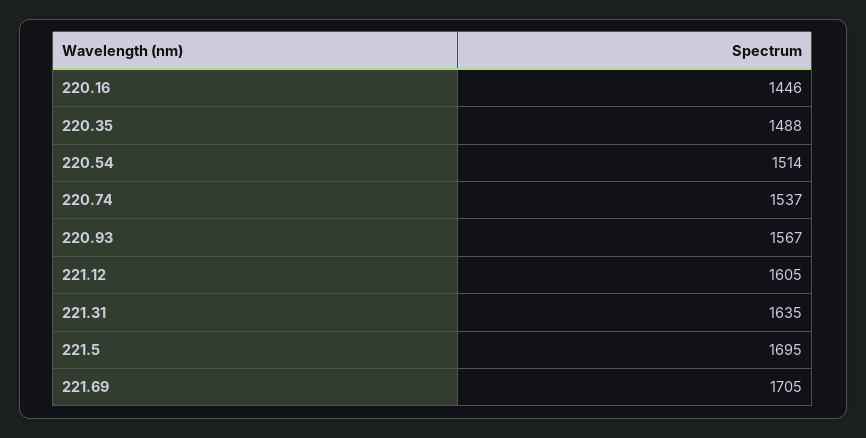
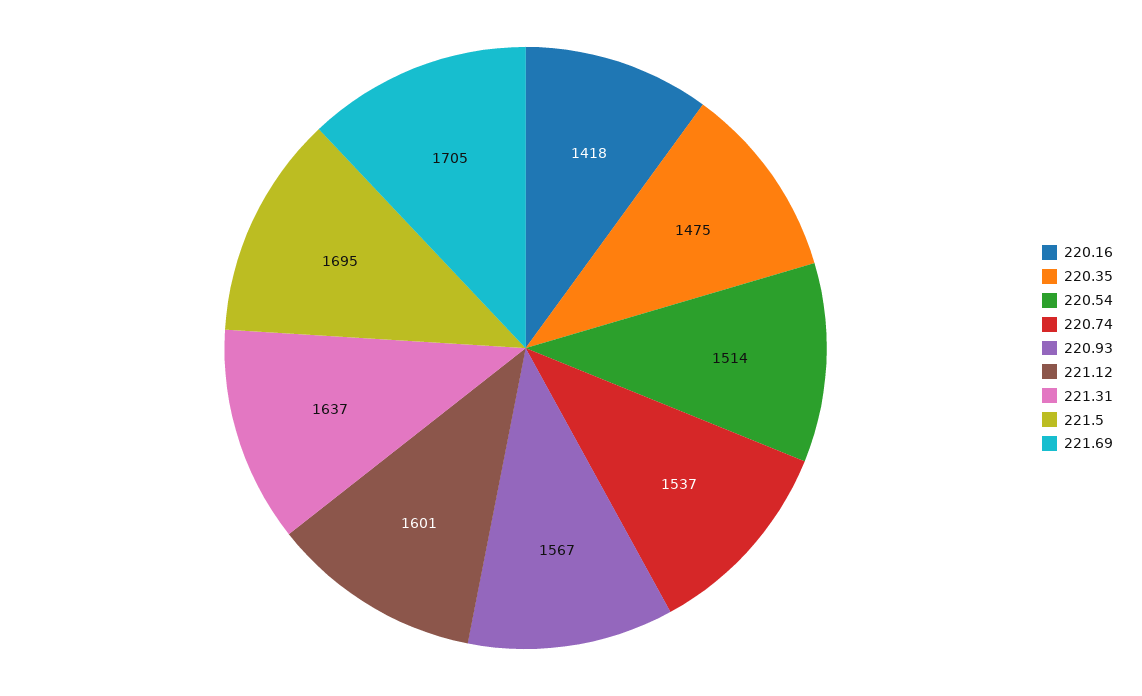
220.16: 1446 -> 1418
220.35: 1488 -> 1475
221.12: 1605 -> 1601
221.31: 1635 -> 1637

